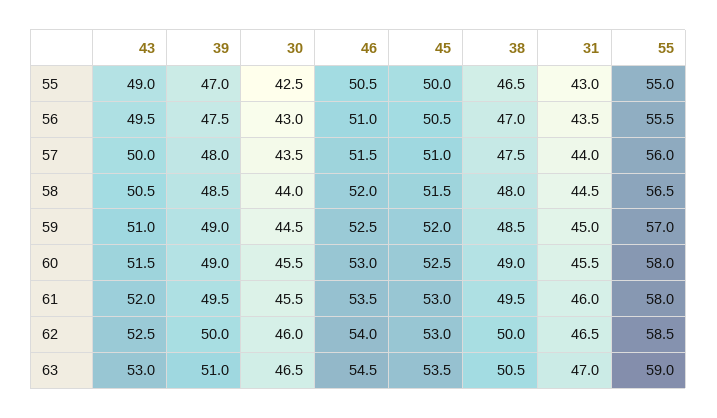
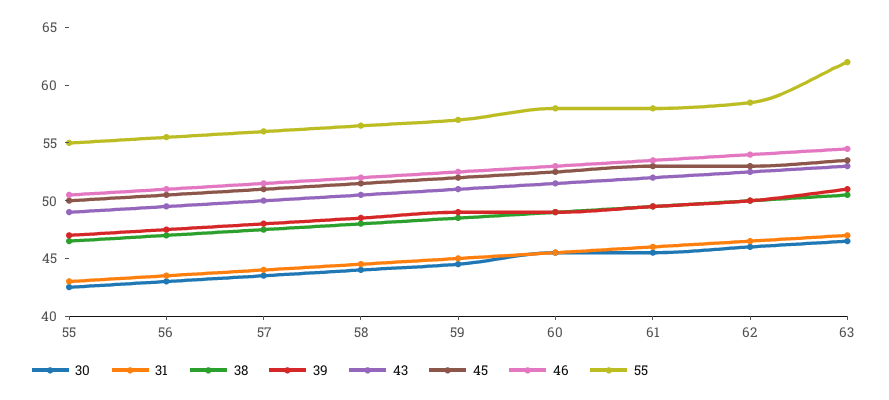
55, 63: 59 -> 62

